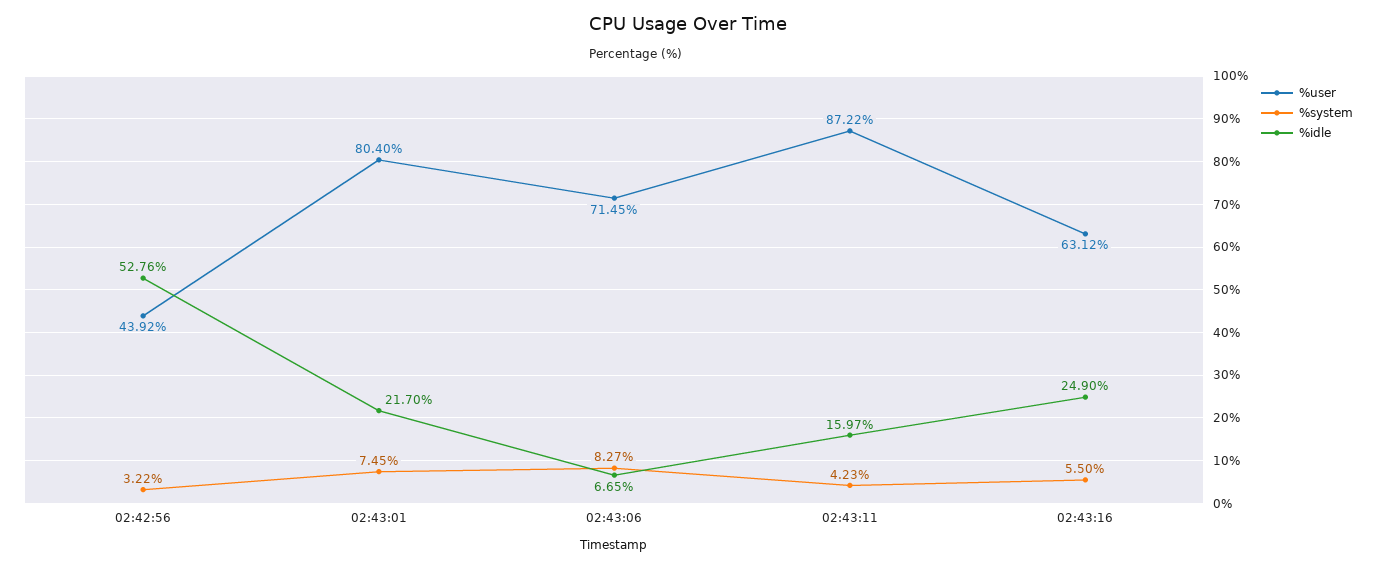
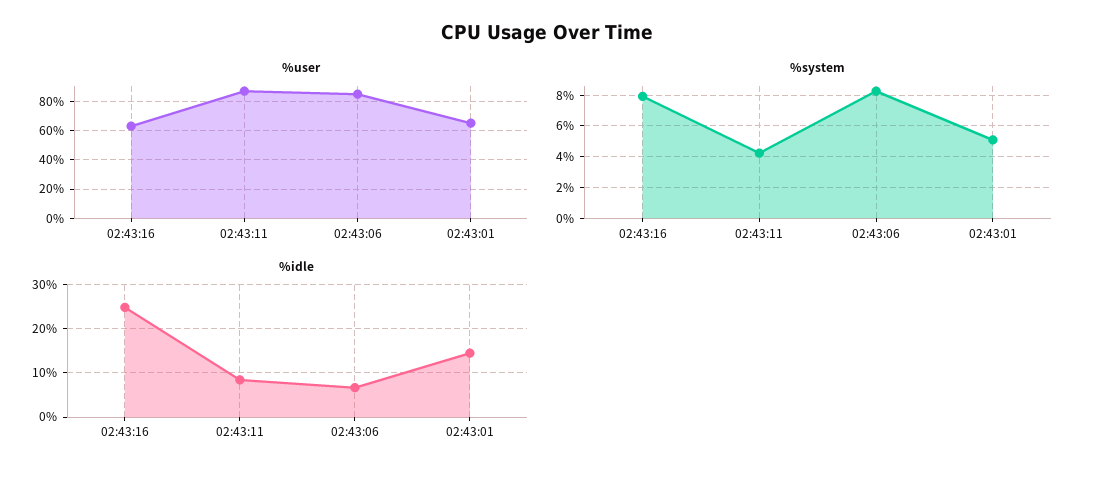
%user, 02:42:56: 43.92 -> none
%system, 02:42:56: 3.22 -> none
%idle, 02:42:56: 52.76 -> none
%user, 02:43:01: 80.4 -> 65
%system, 02:43:01: 7.45 -> 5
%idle, 02:43:01: 21.7 -> 14
%user, 02:43:06: 71.45 -> 85
%idle, 02:43:11: 15.97 -> 8
%system, 02:43:16: 5.5 -> 8

